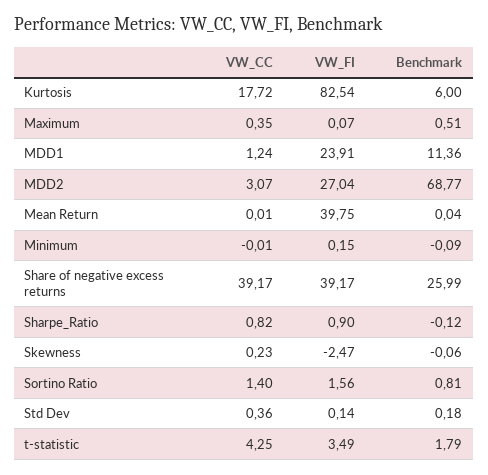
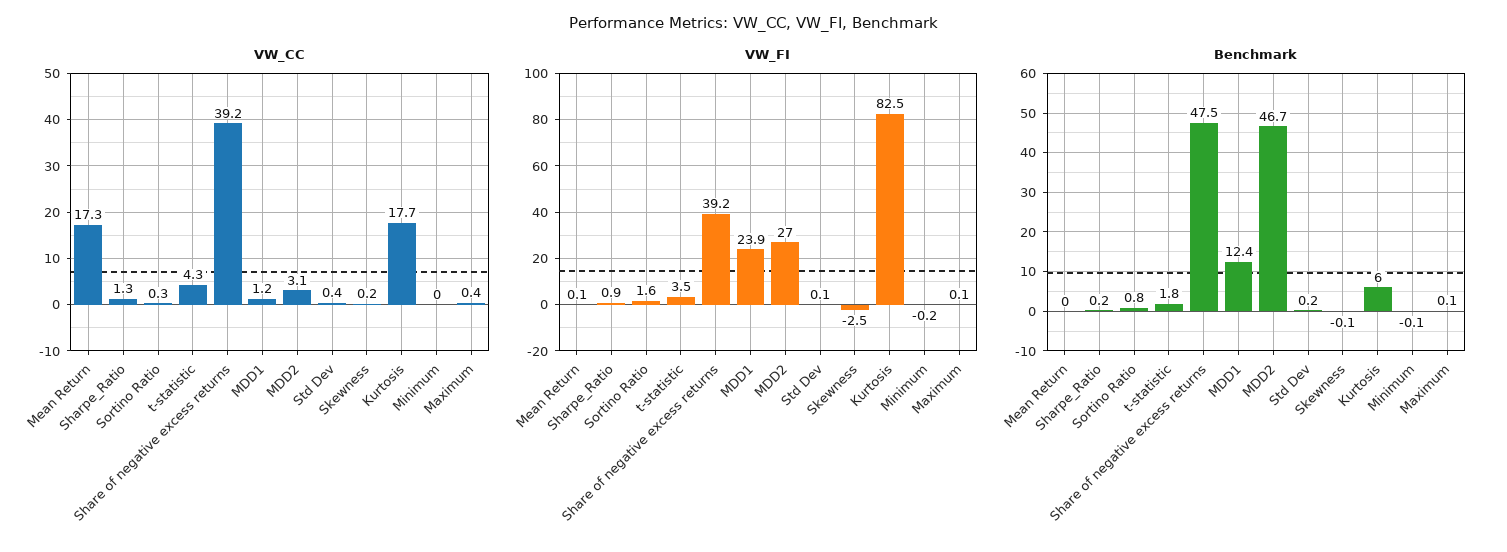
Benchmark, Maximum: 0.51 -> 0.1
Benchmark, MDD1: 11.36 -> 12.4
Benchmark, MDD2: 68.77 -> 46.7
VW_CC, Mean Return: 0.01 -> 17.3
VW_FI, Mean Return: 39.75 -> 0.1
VW_FI, Minimum: 0.15 -> -0.2
Benchmark, Share of negative excess returns: 25.99 -> 47.5
VW_CC, Sharpe_Ratio: 0.82 -> 1.3
Benchmark, Sharpe_Ratio: -0.12 -> 0.2
VW_CC, Sortino Ratio: 1.4 -> 0.3

